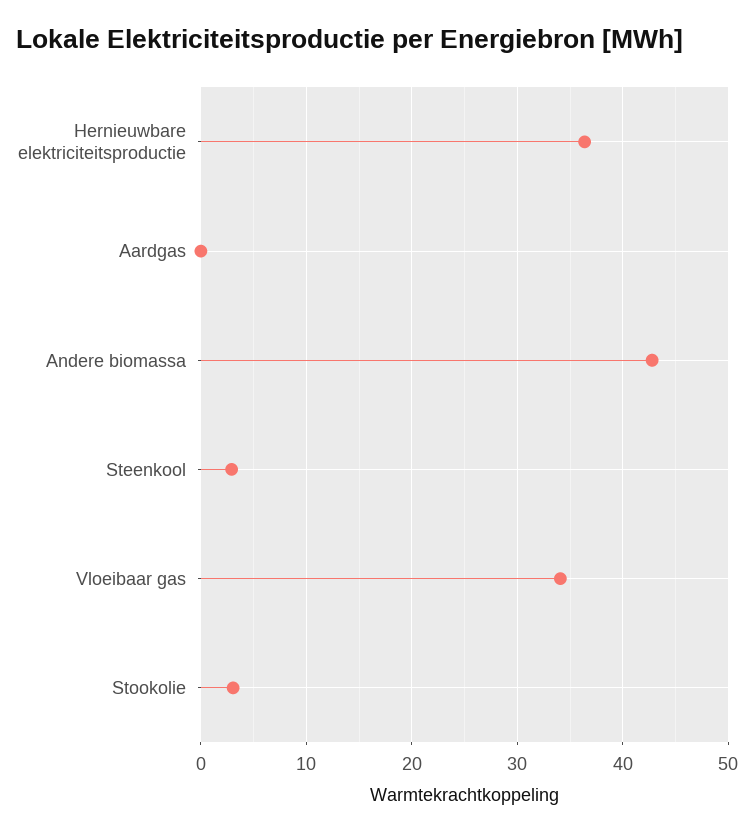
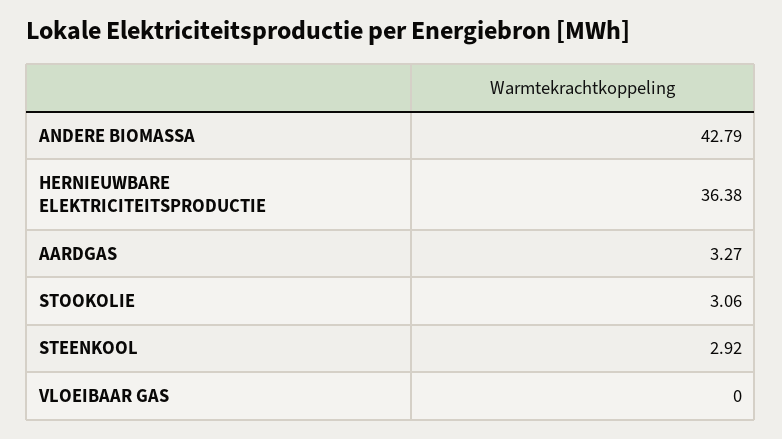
Aardgas: 0 -> 3.27
Vloeibaar gas: 34 -> 0

